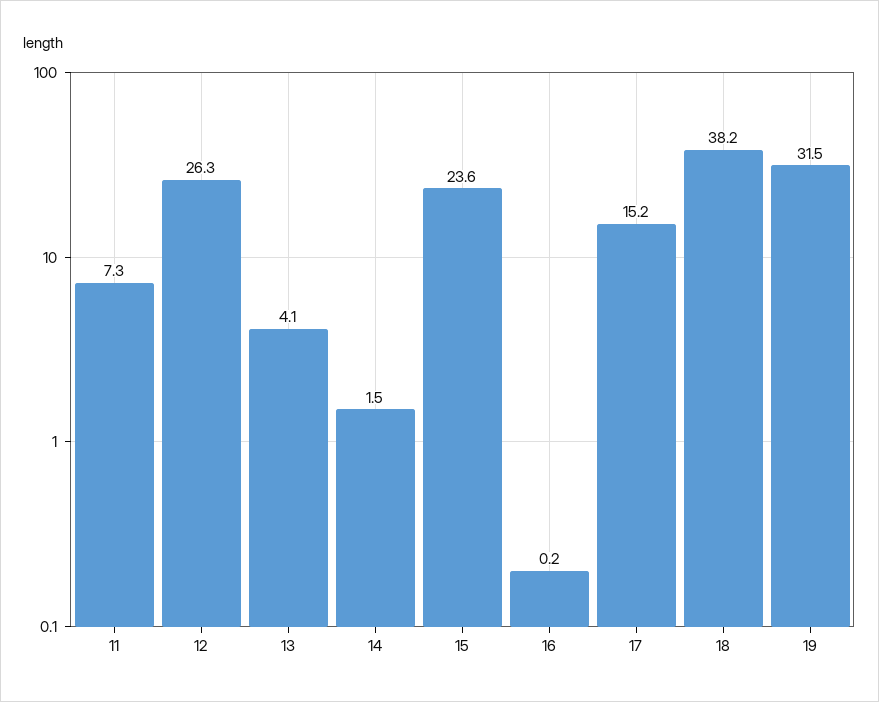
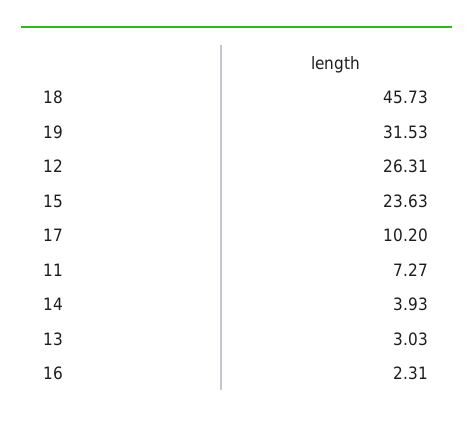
13: 4.1 -> 3.03
14: 1.5 -> 3.93
16: 0.2 -> 2.31
17: 15.2 -> 10.2
18: 38.2 -> 45.73

